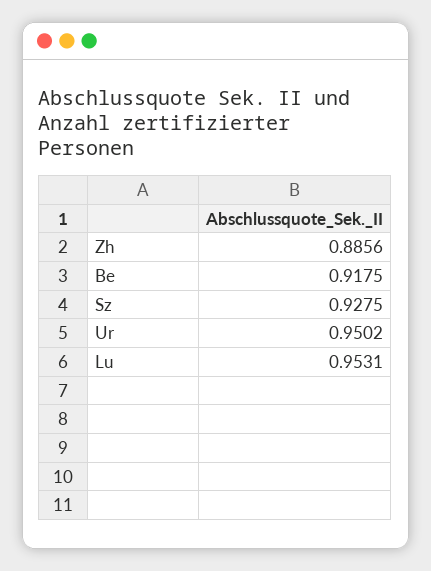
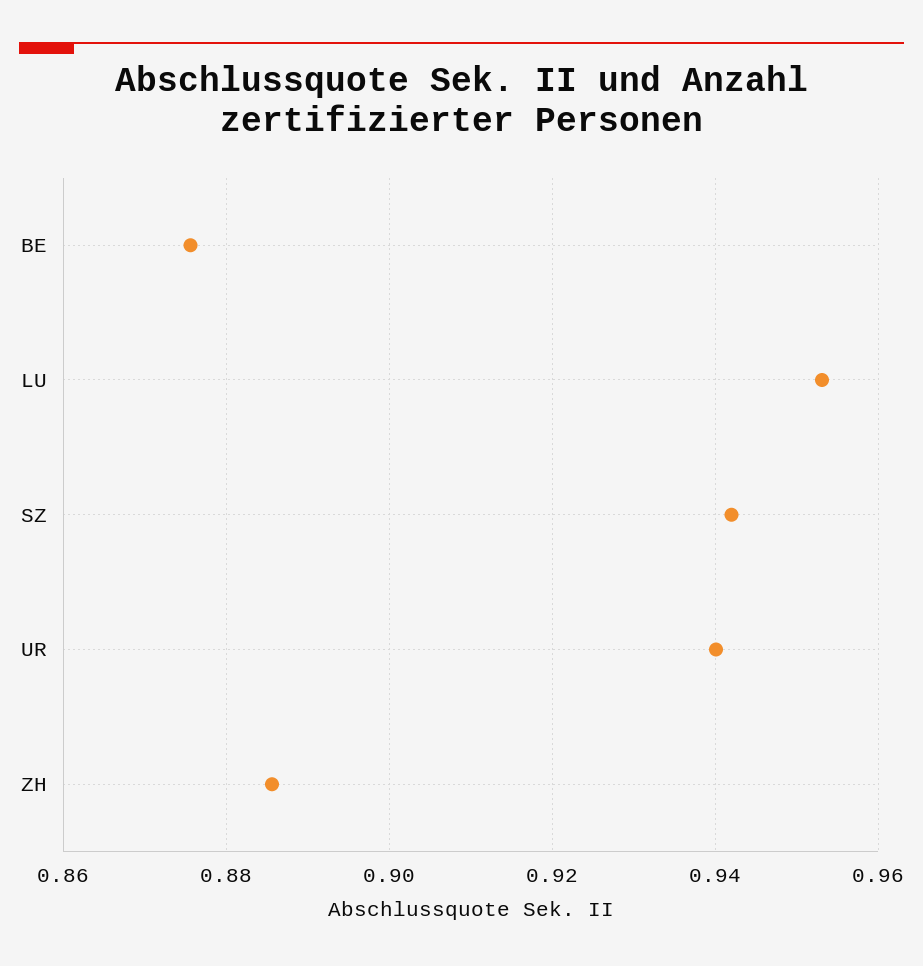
Be: 0.9175 -> 0.876
Sz: 0.9275 -> 0.942
Ur: 0.9502 -> 0.94

